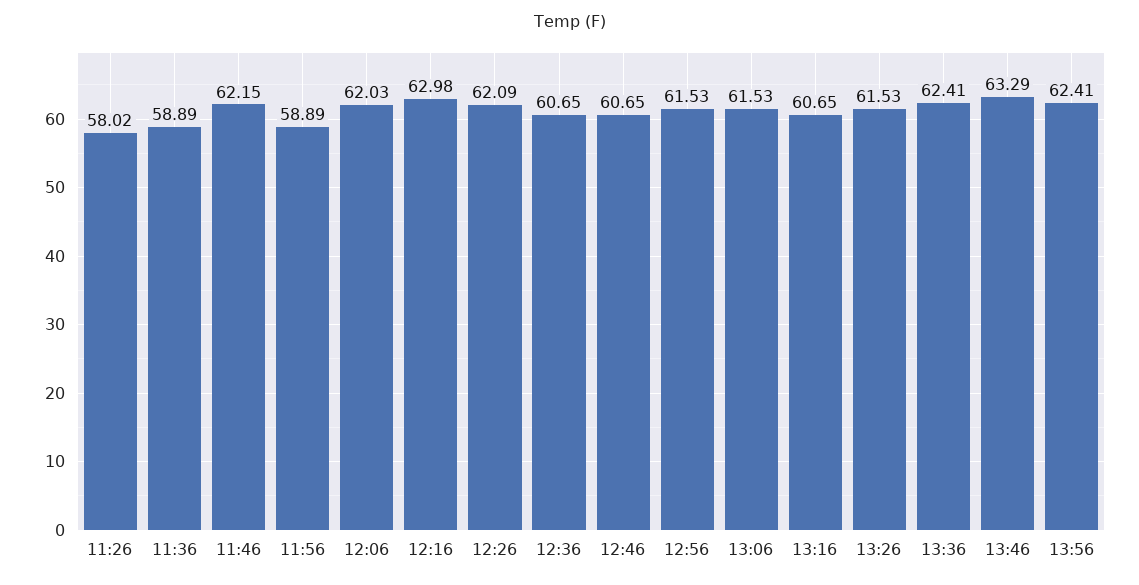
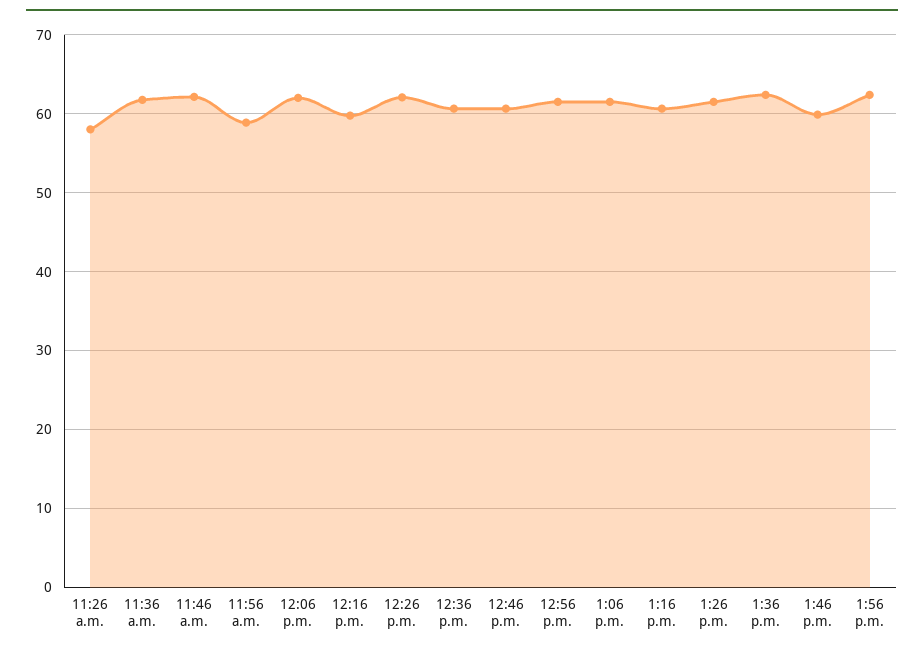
11:36: 58.89 -> 62
12:16: 62.98 -> 60
13:46: 63.29 -> 60

